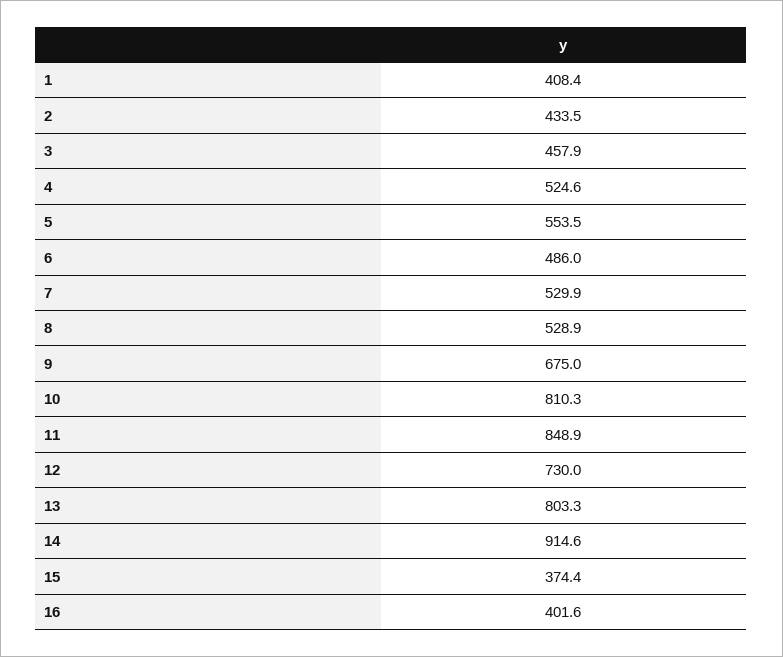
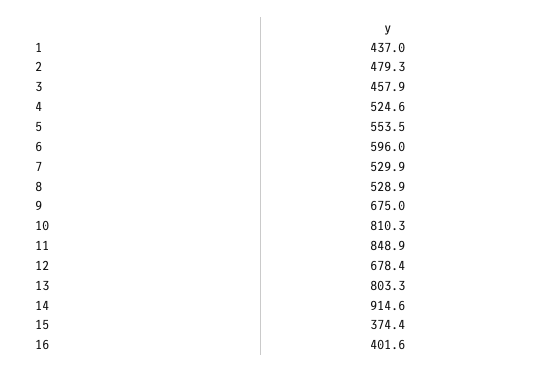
1: 408.4 -> 437
2: 433.5 -> 479.3
6: 486 -> 596
12: 730 -> 678.4

